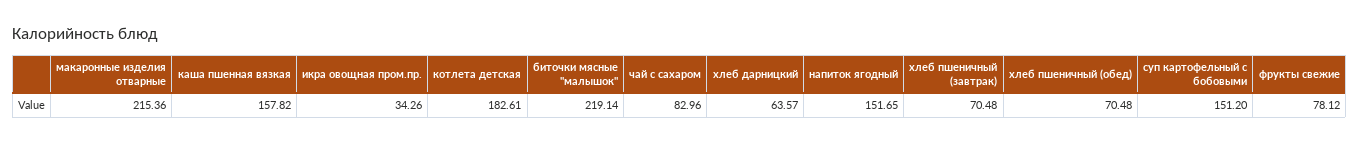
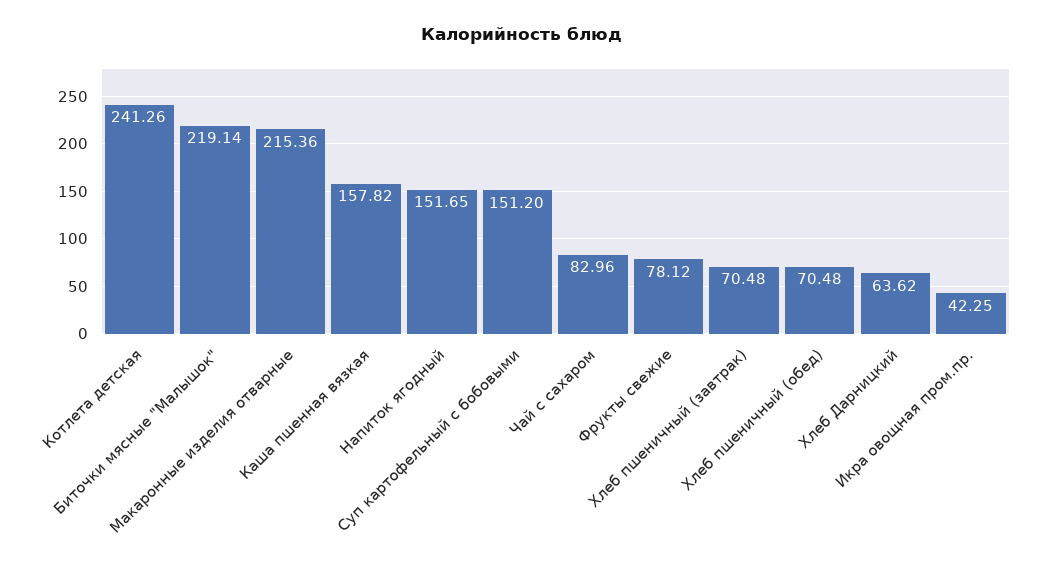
икра овощная пром.пр.: 34.26 -> 42.25
котлета детская: 182.61 -> 241.26
хлеб дарницкий: 63.57 -> 63.62

